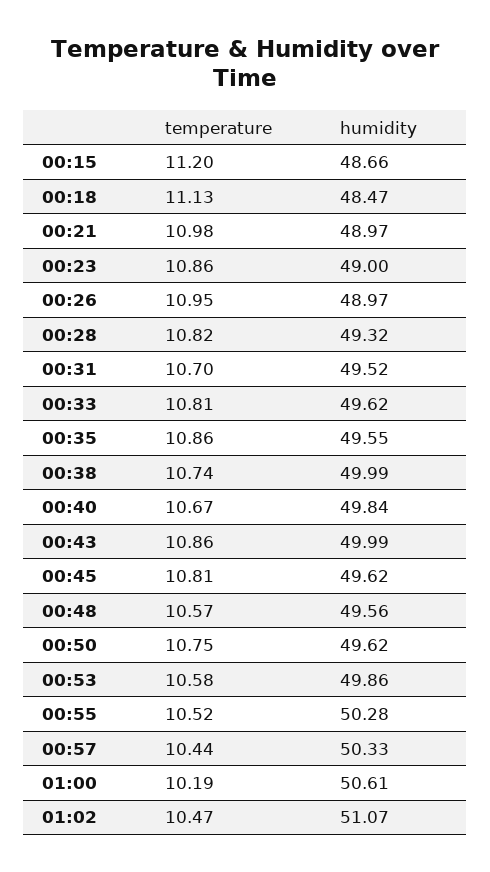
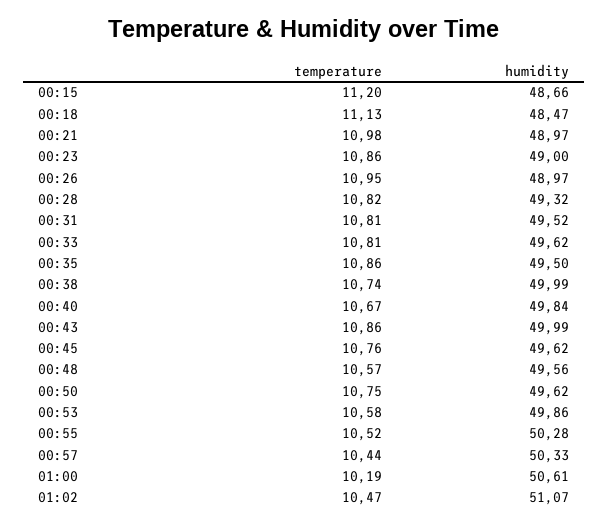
temperature, 00:31: 10.7 -> 10.81
humidity, 00:35: 49.55 -> 49.5
temperature, 00:45: 10.81 -> 10.76

